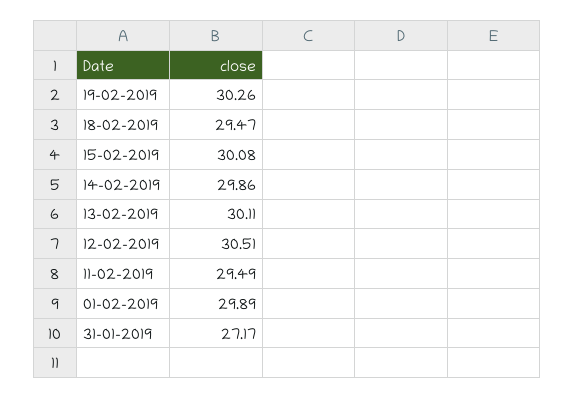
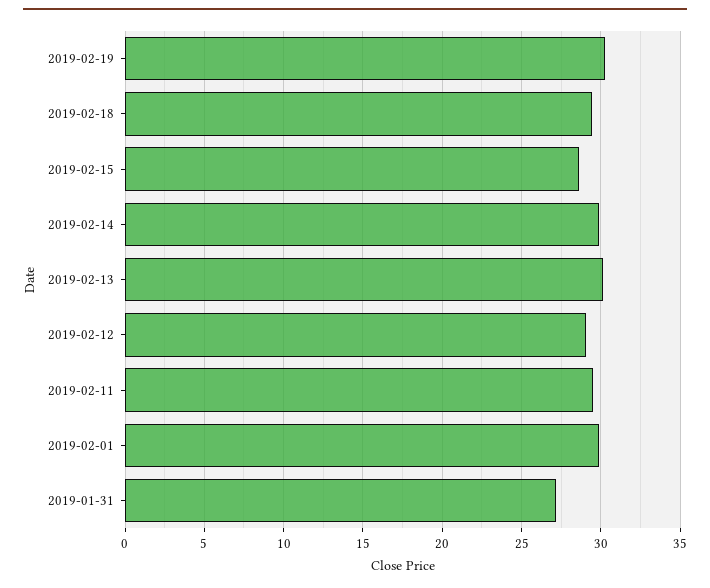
15-02-2019: 30.08 -> 28.5
12-02-2019: 30.51 -> 29

